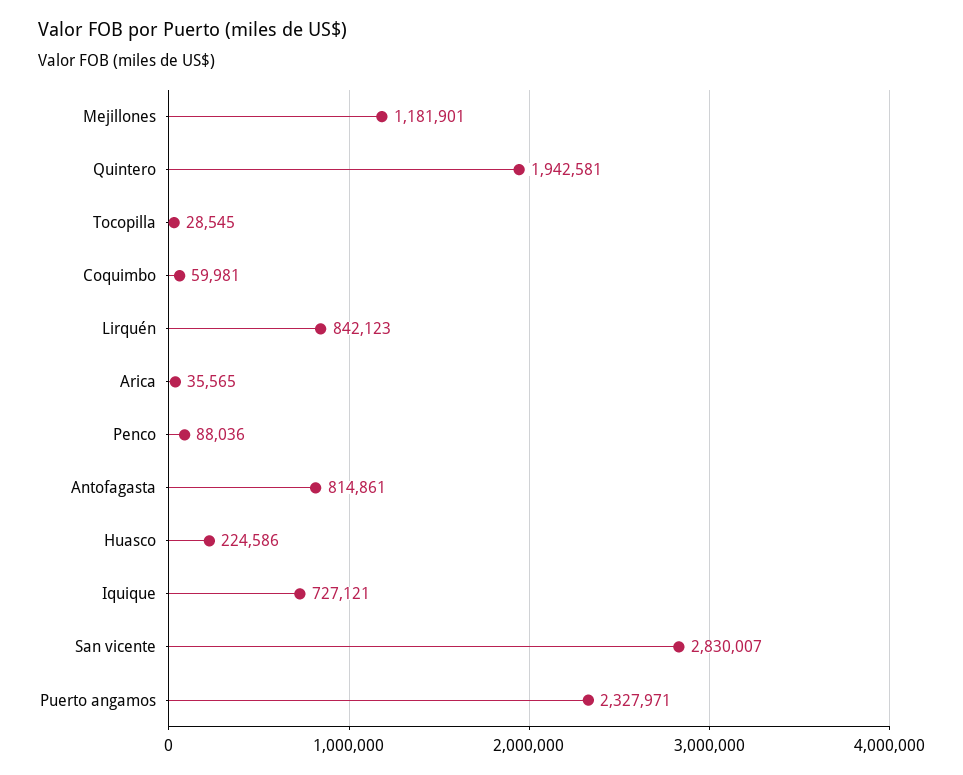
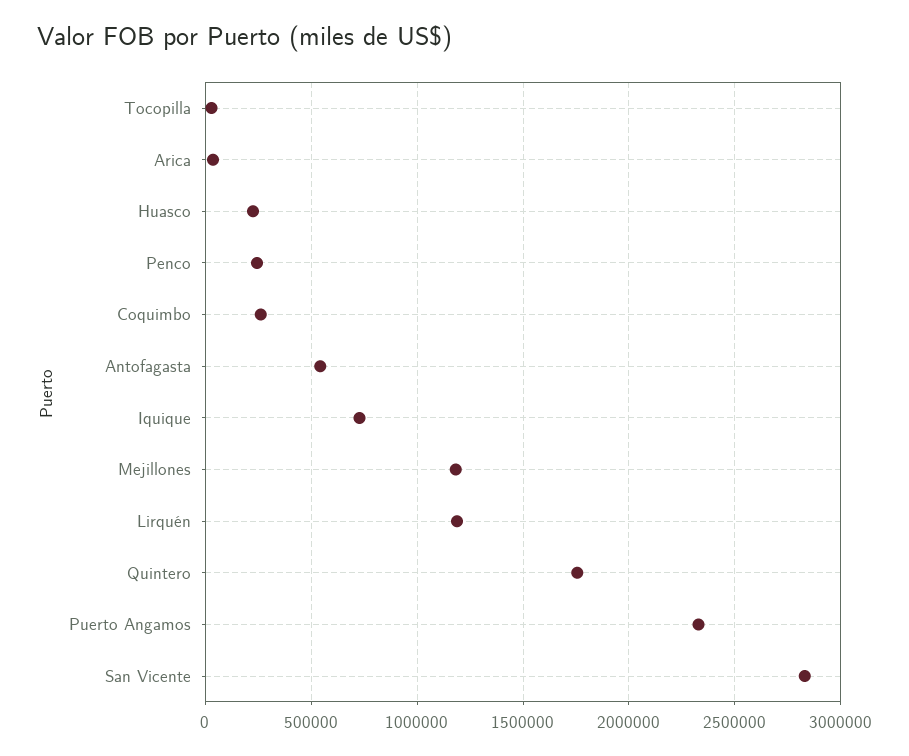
Quintero: 1942581 -> 1750000
Coquimbo: 59981 -> 250000
Lirquén: 842123 -> 1200000
Penco: 88036 -> 250000
Antofagasta: 814861 -> 550000

